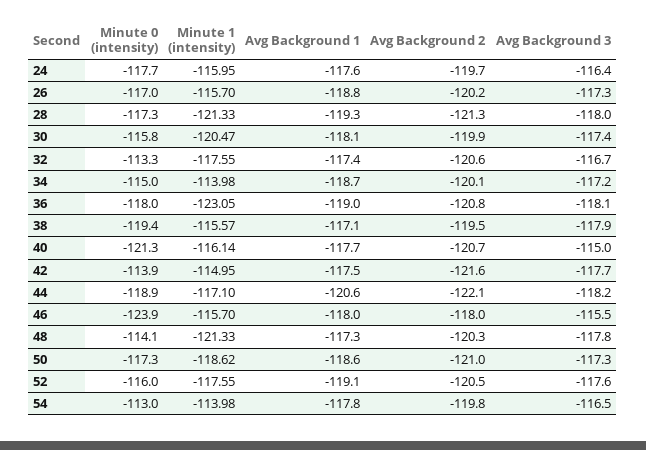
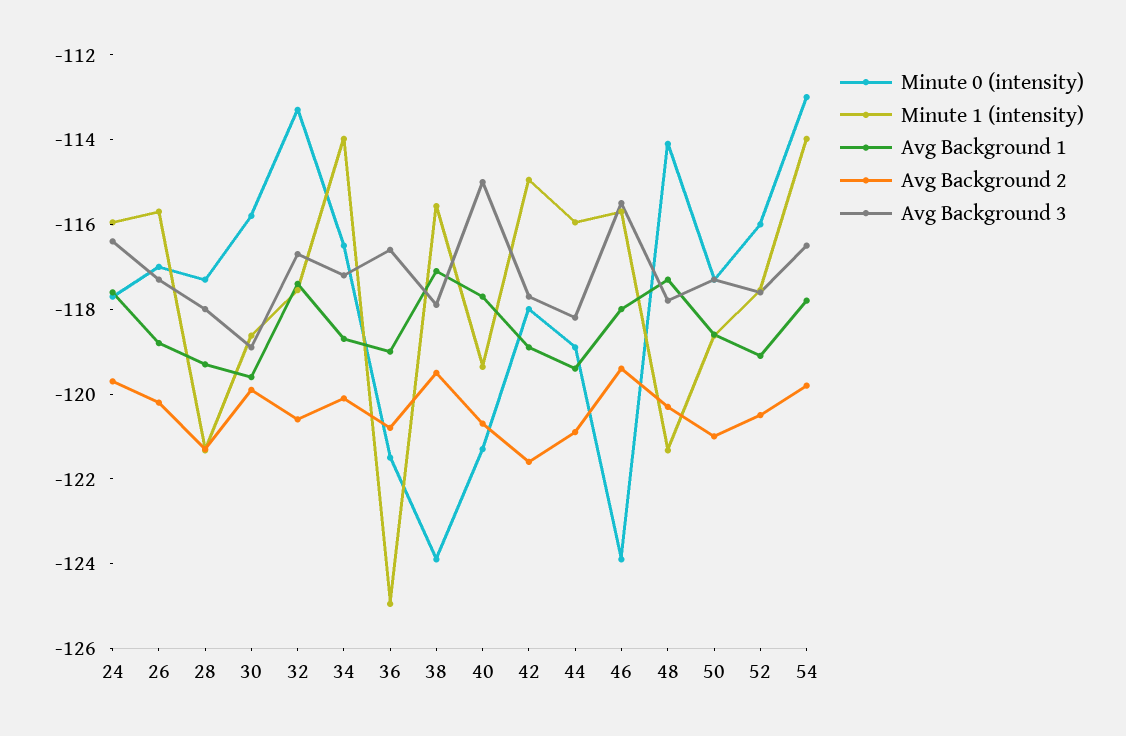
Minute 1 (intensity), 30: -120.47 -> -118.5
Avg Background 1, 30: -118.1 -> -119.5
Avg Background 3, 30: -117.4 -> -119
Minute 0 (intensity), 34: -115 -> -116.5
Minute 0 (intensity), 36: -118 -> -121.5
Minute 1 (intensity), 36: -123.05 -> -125
Avg Background 3, 36: -118.1 -> -116.5
Minute 0 (intensity), 38: -119.4 -> -124
Minute 1 (intensity), 40: -116.14 -> -119.5
Minute 0 (intensity), 42: -113.9 -> -118
Avg Background 1, 42: -117.5 -> -119
Minute 1 (intensity), 44: -117.1 -> -116
Avg Background 1, 44: -120.6 -> -119.5
Avg Background 2, 44: -122.1 -> -121
Avg Background 2, 46: -118 -> -119.5

